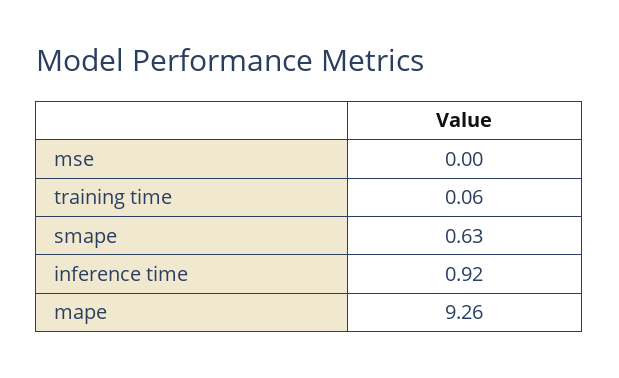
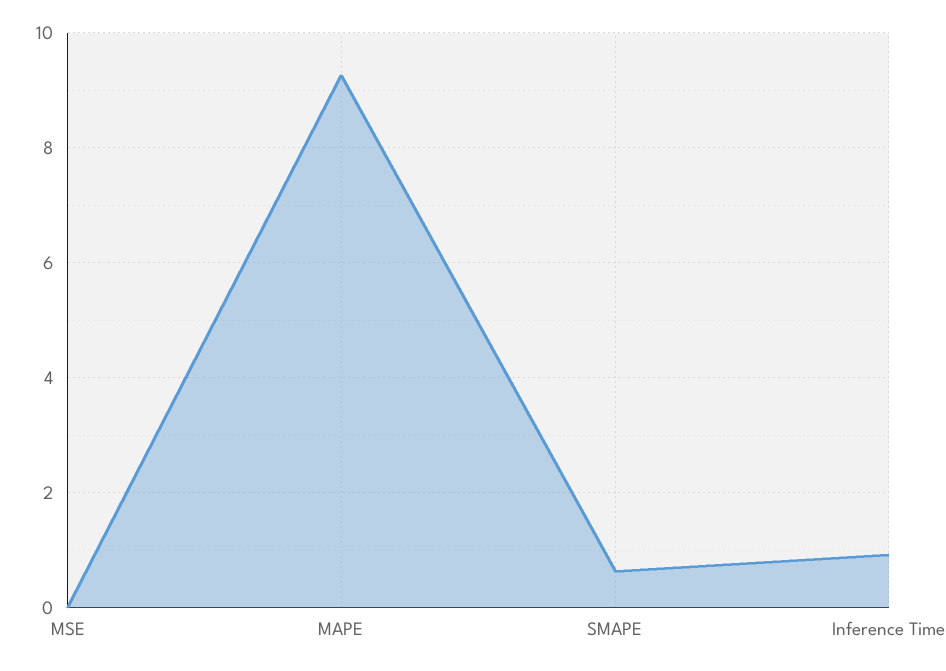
training time: 0.06 -> none

